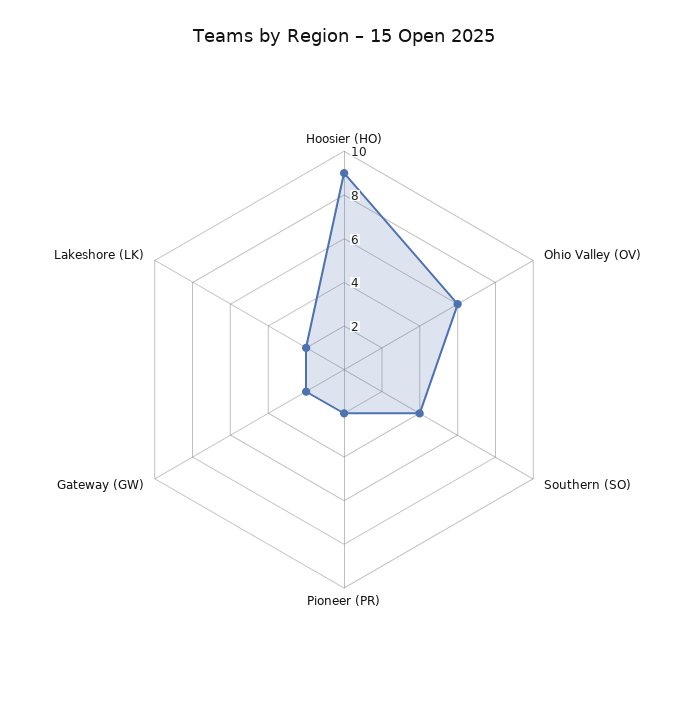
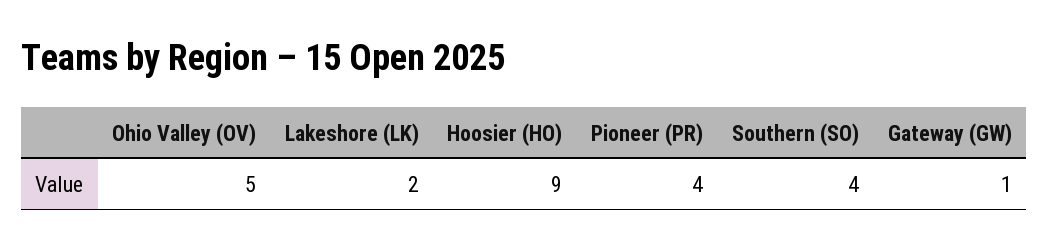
Ohio Valley (OV): 6 -> 5
Pioneer (PR): 2 -> 4
Gateway (GW): 2 -> 1

